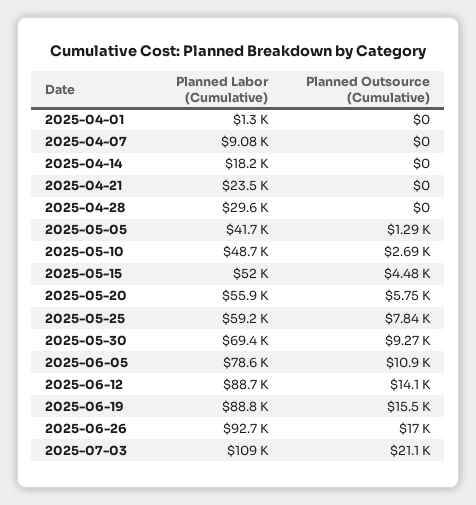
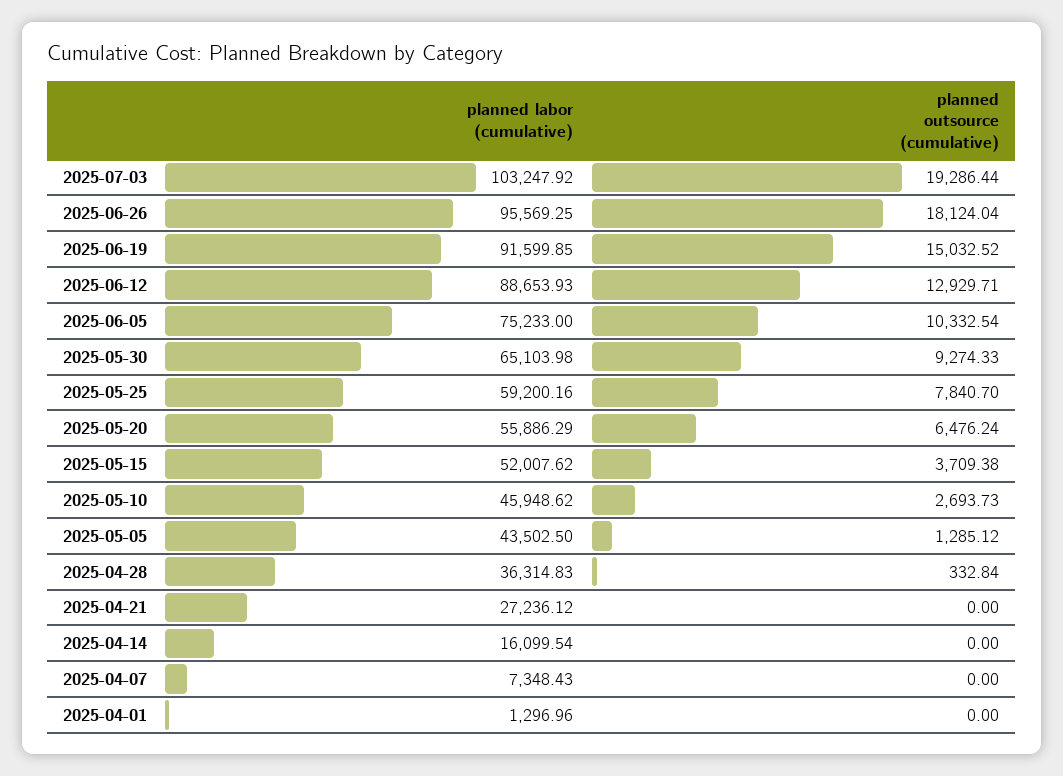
Planned Labor (Cumulative), 2025-04-07: 9080 -> 7348.43
Planned Labor (Cumulative), 2025-04-14: 18200 -> 16099.54
Planned Labor (Cumulative), 2025-04-21: 23500 -> 27236.12
Planned Labor (Cumulative), 2025-04-28: 29600 -> 36314.83
Planned Outsource (Cumulative), 2025-04-28: 0 -> 332.84
Planned Labor (Cumulative), 2025-05-05: 41700 -> 43502.5
Planned Labor (Cumulative), 2025-05-10: 48700 -> 45948.62
Planned Outsource (Cumulative), 2025-05-15: 4480 -> 3709.38
Planned Outsource (Cumulative), 2025-05-20: 5750 -> 6476.24
Planned Labor (Cumulative), 2025-05-30: 69400 -> 65103.98
Planned Labor (Cumulative), 2025-06-05: 78600 -> 75233
Planned Outsource (Cumulative), 2025-06-05: 10900 -> 10332.54
Planned Outsource (Cumulative), 2025-06-12: 14100 -> 12929.71
Planned Labor (Cumulative), 2025-06-19: 88800 -> 91599.85
Planned Outsource (Cumulative), 2025-06-19: 15500 -> 15032.52
Planned Labor (Cumulative), 2025-06-26: 92700 -> 95569.25
Planned Outsource (Cumulative), 2025-06-26: 17000 -> 18124.04
Planned Labor (Cumulative), 2025-07-03: 109000 -> 103247.92
Planned Outsource (Cumulative), 2025-07-03: 21100 -> 19286.44

